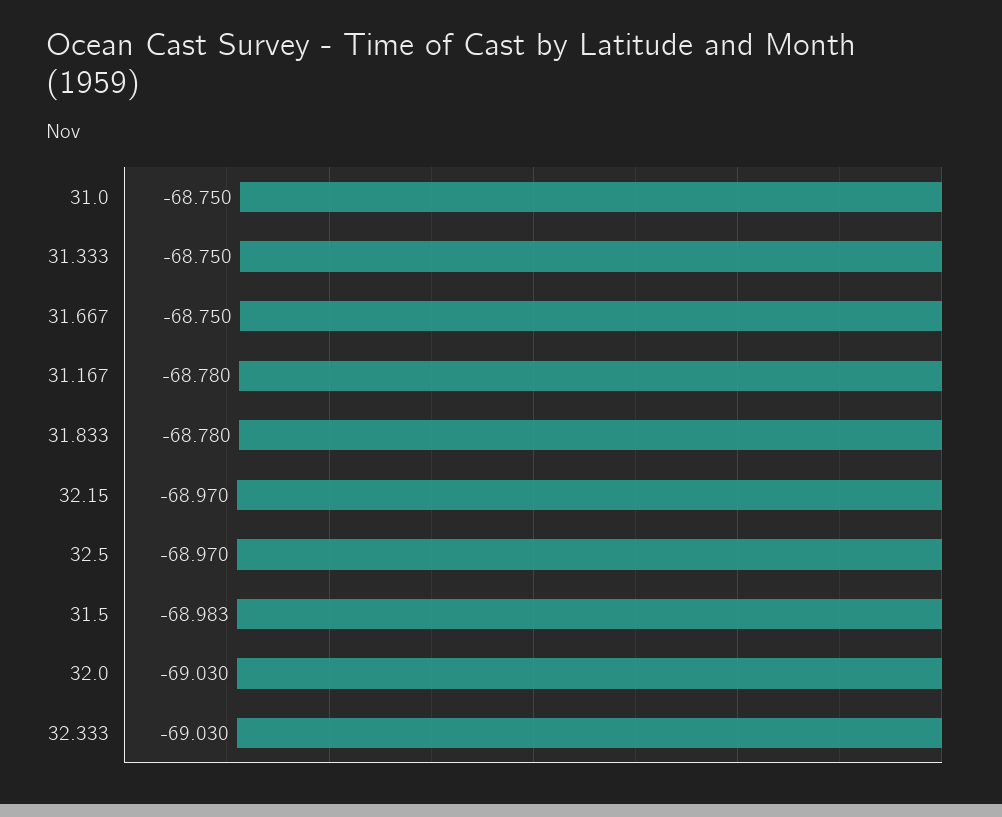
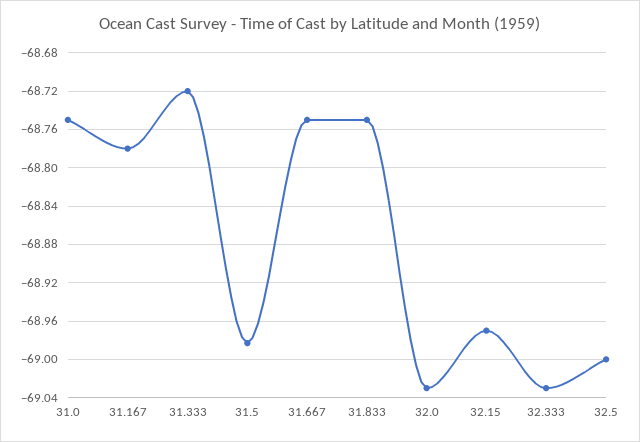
31.333: -68.75 -> -68.72
31.833: -68.78 -> -68.75
32.5: -68.97 -> -69

